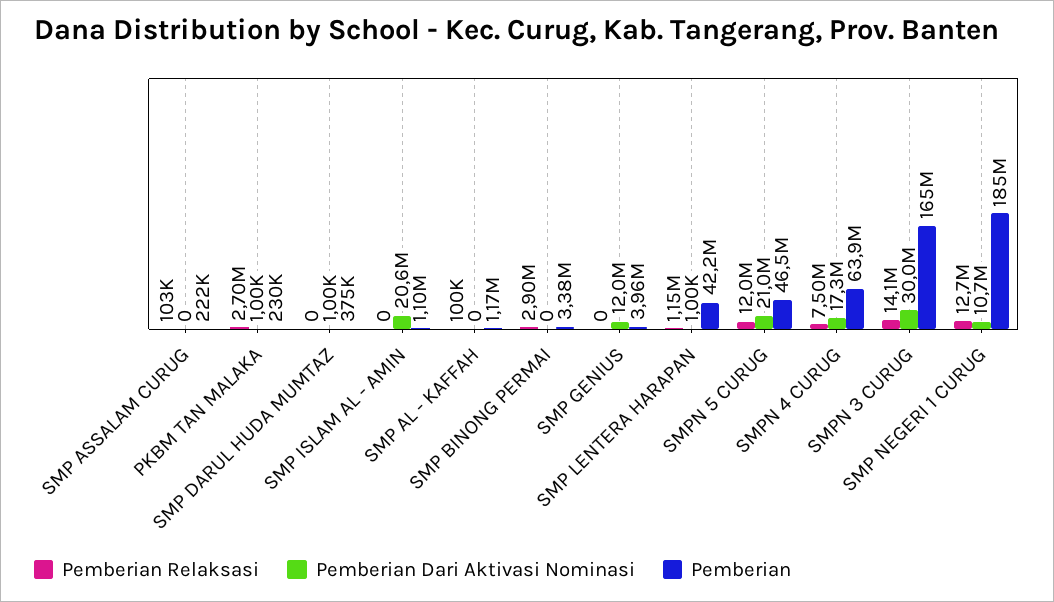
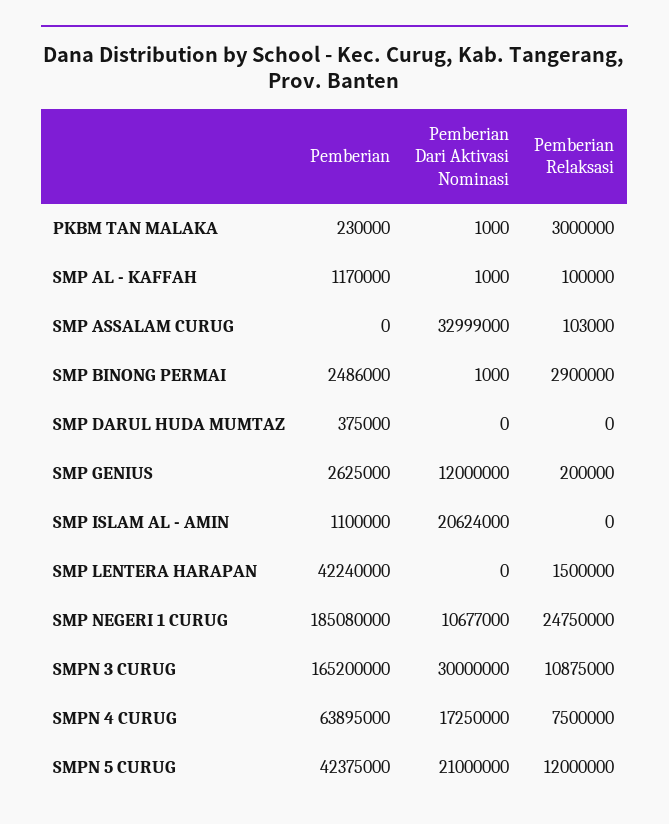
Pemberian Dari Aktivasi Nominasi, SMP ASSALAM CURUG: 0 -> 32999000
Pemberian, SMP ASSALAM CURUG: 222000 -> 0
Pemberian Relaksasi, PKBM TAN MALAKA: 2700000 -> 3000000
Pemberian Dari Aktivasi Nominasi, SMP DARUL HUDA MUMTAZ: 1000 -> 0
Pemberian Dari Aktivasi Nominasi, SMP AL - KAFFAH: 0 -> 1000
Pemberian Dari Aktivasi Nominasi, SMP BINONG PERMAI: 0 -> 1000
Pemberian, SMP BINONG PERMAI: 3380000 -> 2486000
Pemberian Relaksasi, SMP GENIUS: 0 -> 200000
Pemberian, SMP GENIUS: 3960000 -> 2625000
Pemberian Relaksasi, SMP LENTERA HARAPAN: 1150000 -> 1500000
Pemberian Dari Aktivasi Nominasi, SMP LENTERA HARAPAN: 1000 -> 0
Pemberian, SMPN 5 CURUG: 46500000 -> 42375000
Pemberian Relaksasi, SMPN 3 CURUG: 14100000 -> 10875000
Pemberian Relaksasi, SMP NEGERI 1 CURUG: 12700000 -> 24750000

